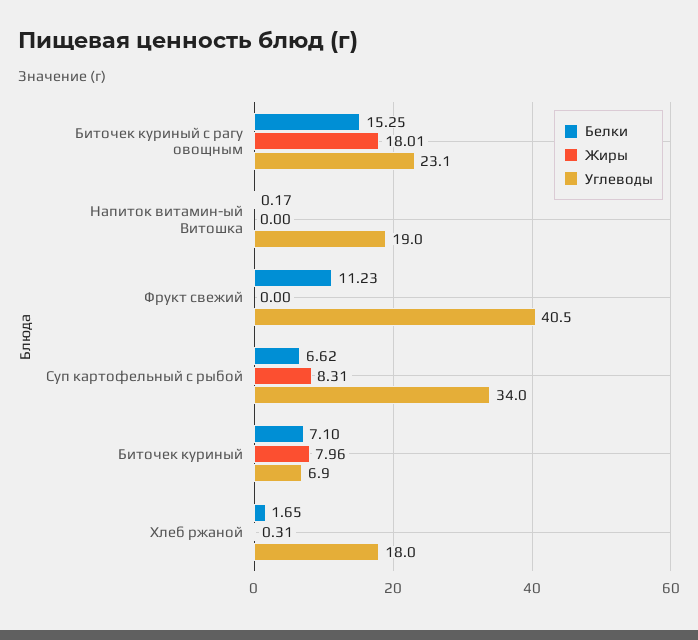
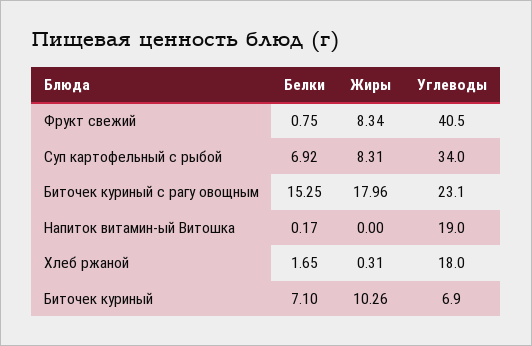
Жиры, Биточек куриный с рагу овощным: 18.01 -> 17.96
Белки, Фрукт свежий: 11.23 -> 0.75
Жиры, Фрукт свежий: 0 -> 8.34
Белки, Суп картофельный с рыбой: 6.62 -> 6.92
Жиры, Биточек куриный: 7.96 -> 10.26

